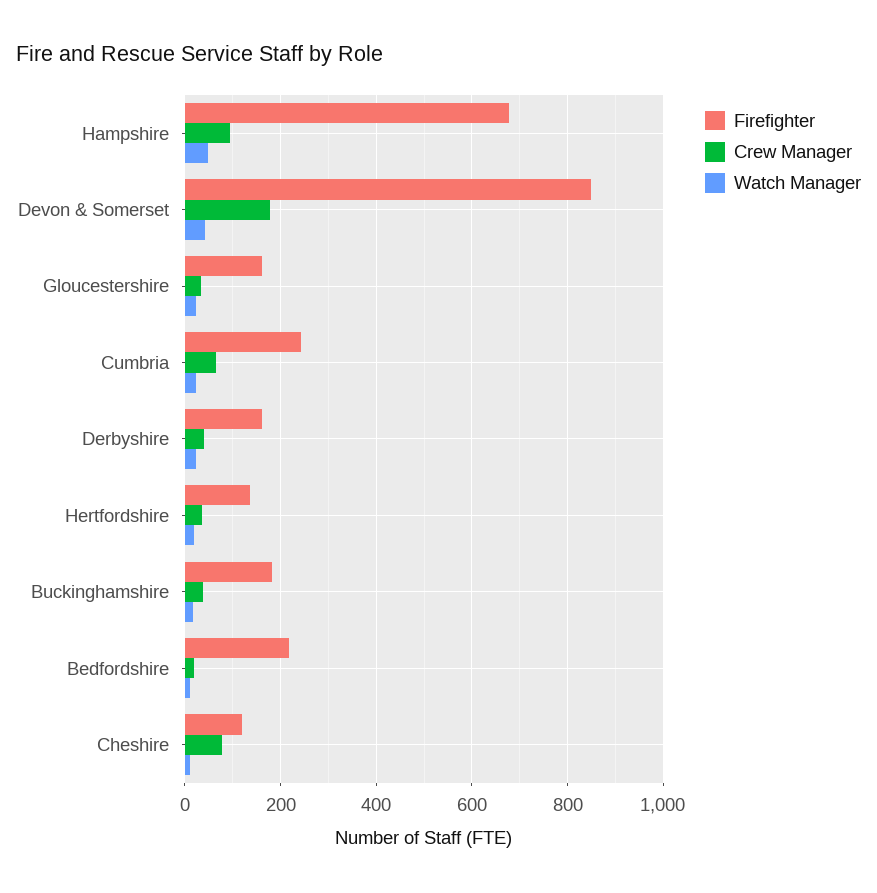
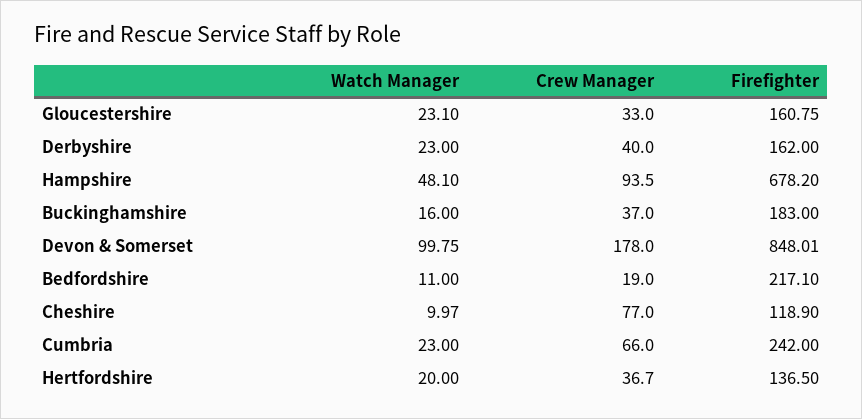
Watch Manager, Devon & Somerset: 40 -> 99.75

